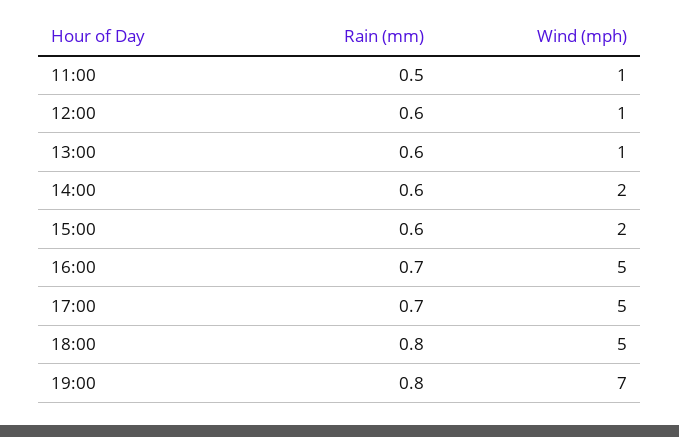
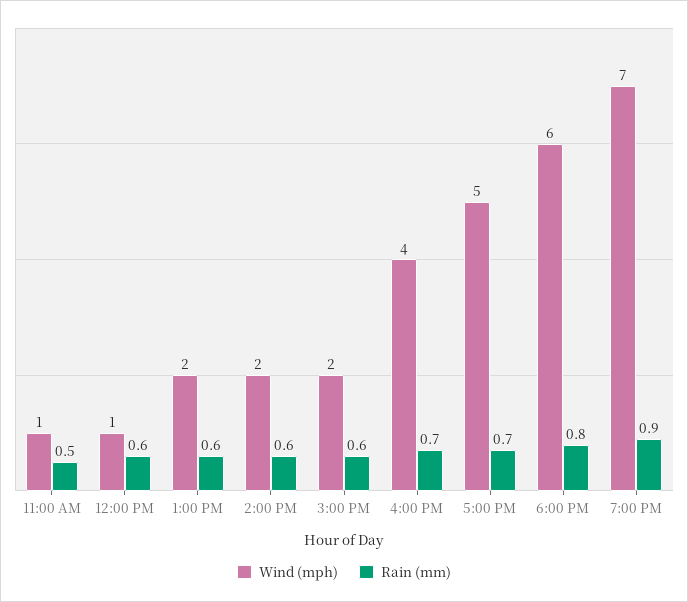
Wind (mph), 13:00: 1 -> 2
Wind (mph), 16:00: 5 -> 4
Wind (mph), 18:00: 5 -> 6
Rain (mm), 19:00: 0.8 -> 0.9

